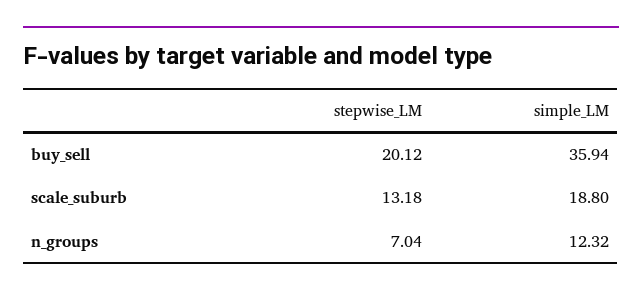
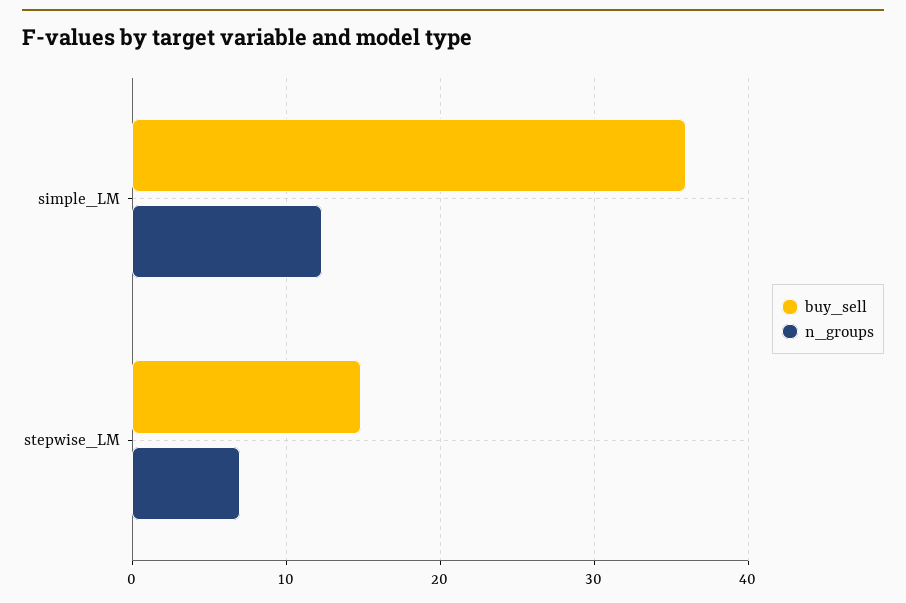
buy_sell, stepwise_LM: 20.12 -> 15
scale_suburb, stepwise_LM: 13.18 -> none
scale_suburb, simple_LM: 18.8 -> none

